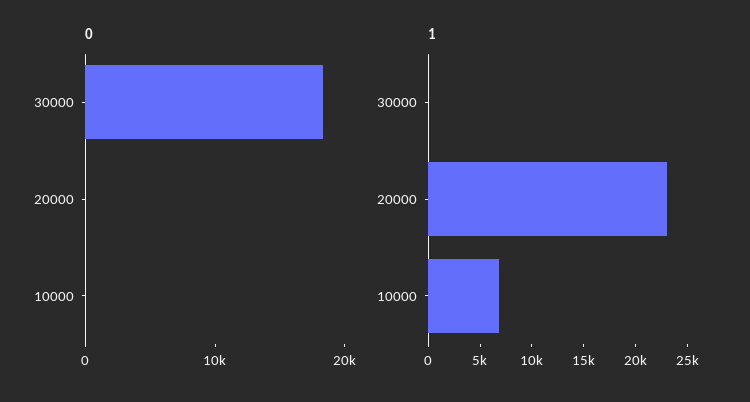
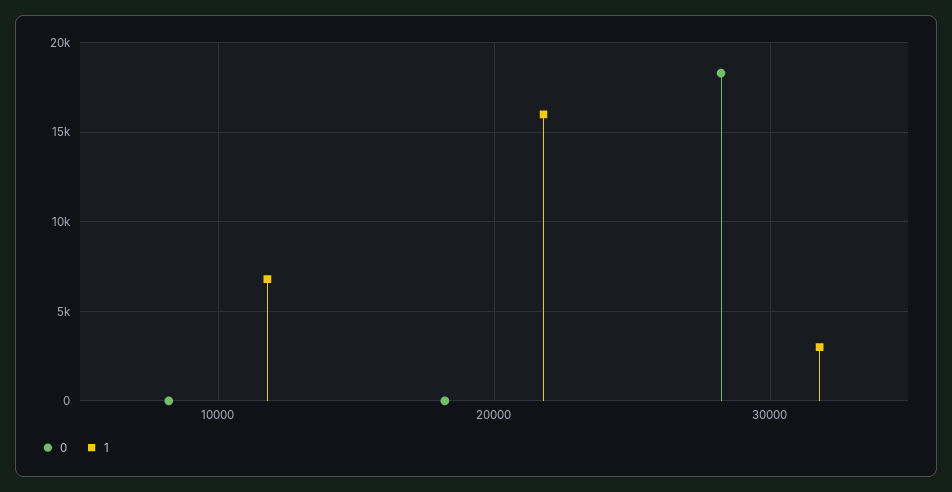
1, 30000: 0 -> 3000
1, 20000: 23000 -> 16000

